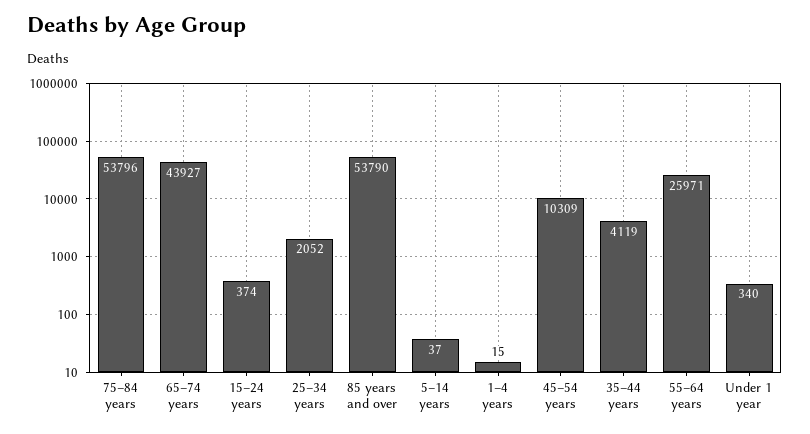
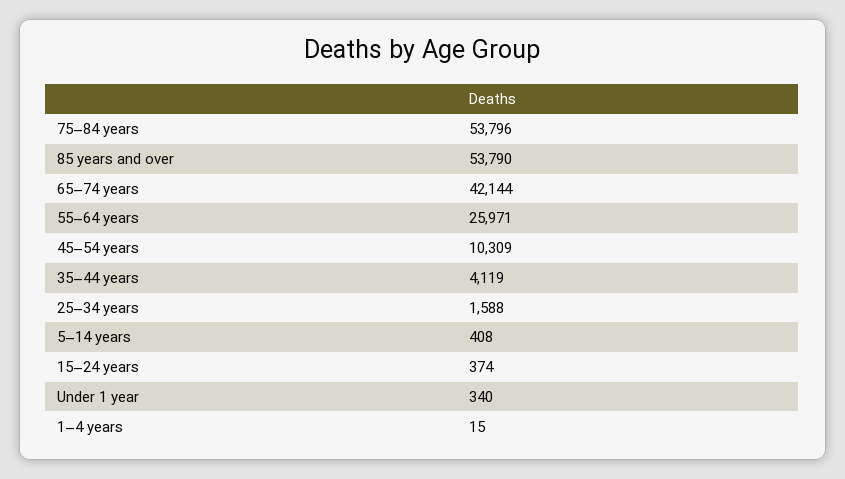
65–74 years: 43927 -> 42144
25–34 years: 2052 -> 1588
5–14 years: 37 -> 408

